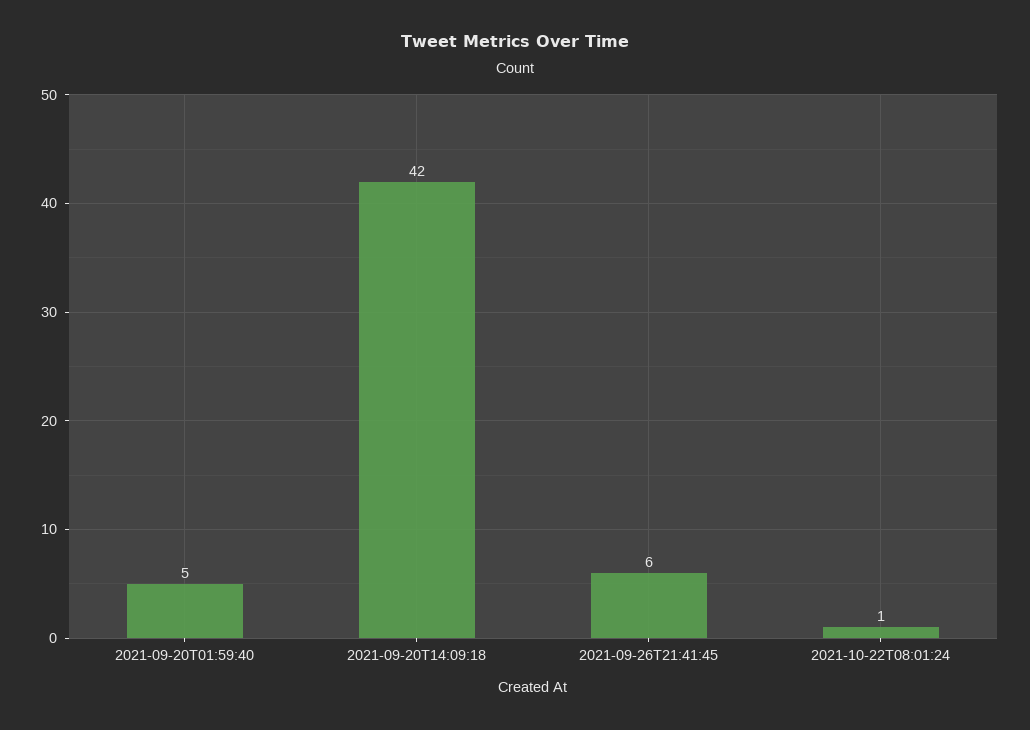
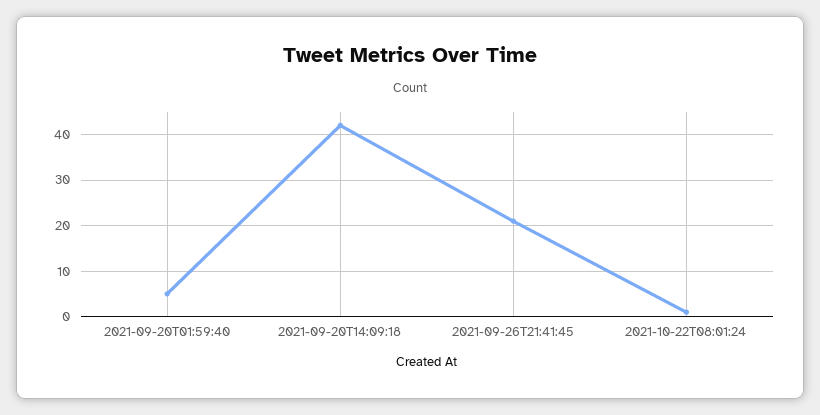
2021-09-26T21:41:45: 6 -> 20

